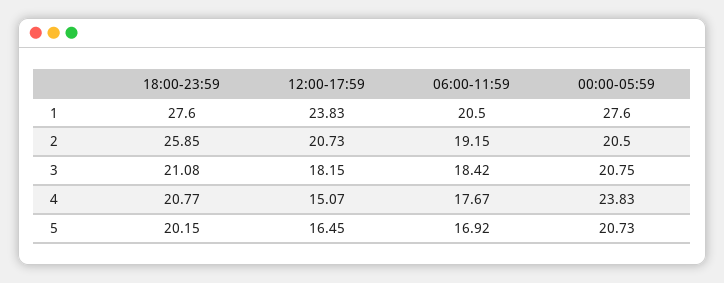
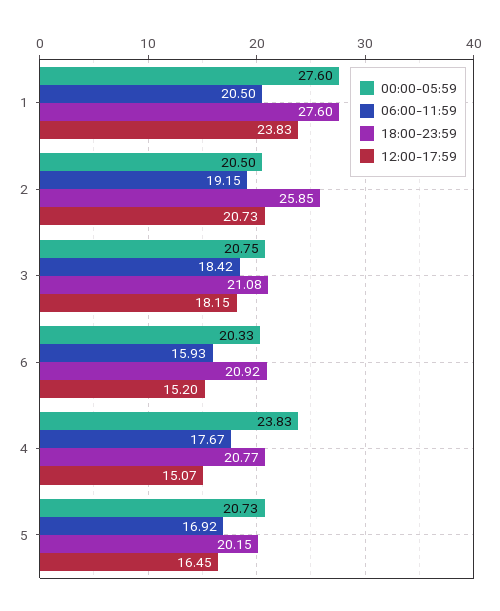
00:00-05:59, 6: none -> 20.33
06:00-11:59, 6: none -> 15.93
18:00-23:59, 6: none -> 20.92
12:00-17:59, 6: none -> 15.2

